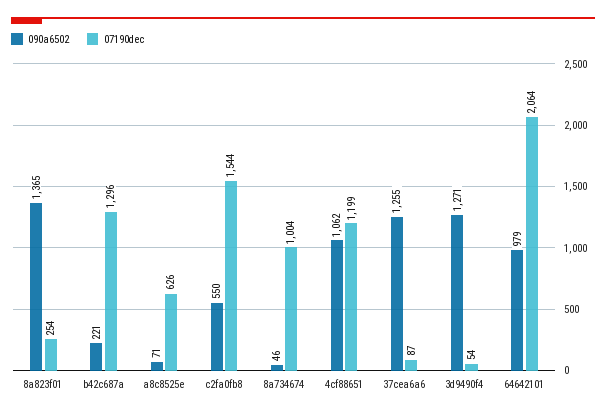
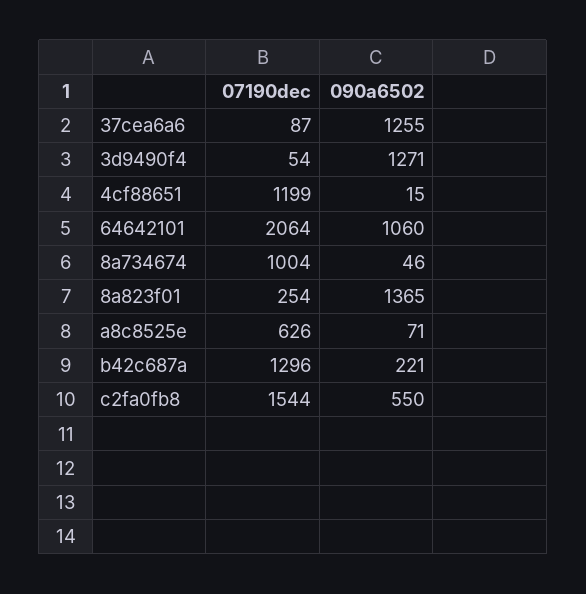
090a6502, 4cf88651: 1062 -> 15
090a6502, 64642101: 979 -> 1060

